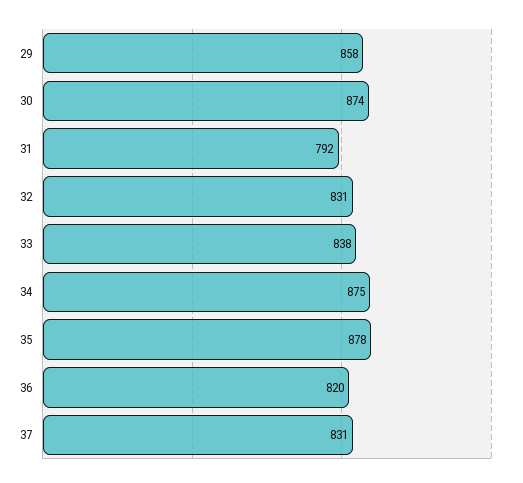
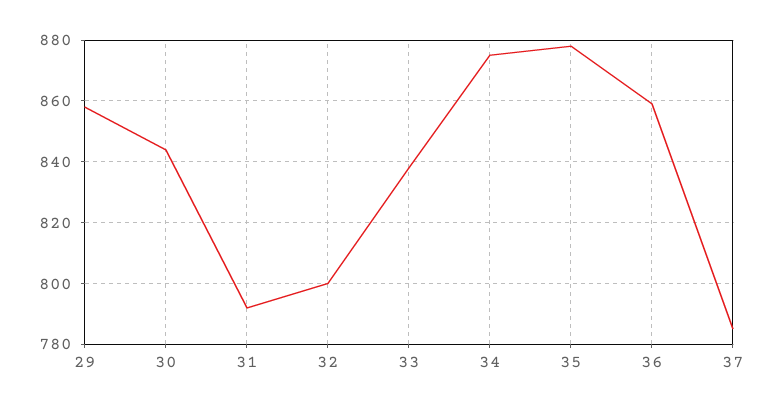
30: 874 -> 845
32: 831 -> 800
36: 820 -> 860
37: 831 -> 785

